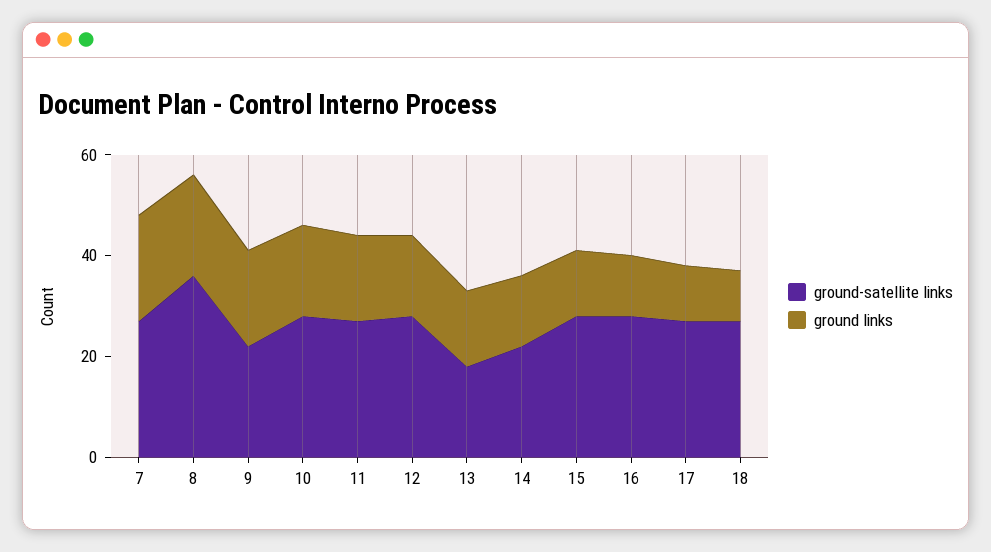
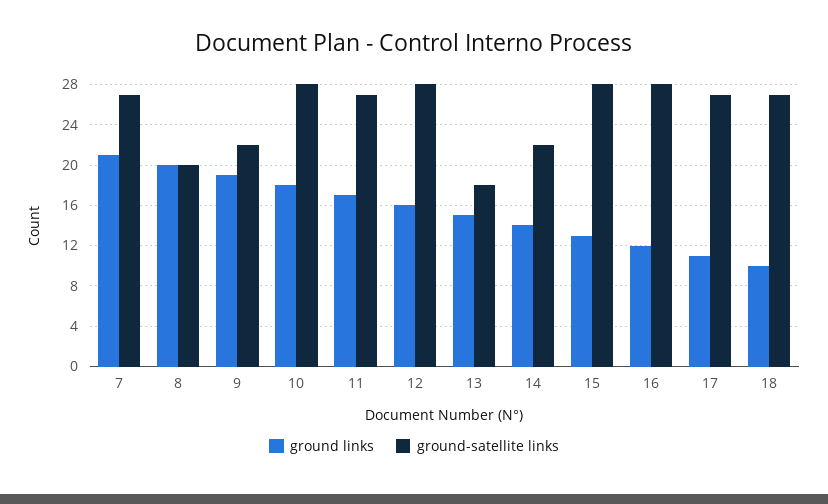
ground-satellite links, 8: 35 -> 20

